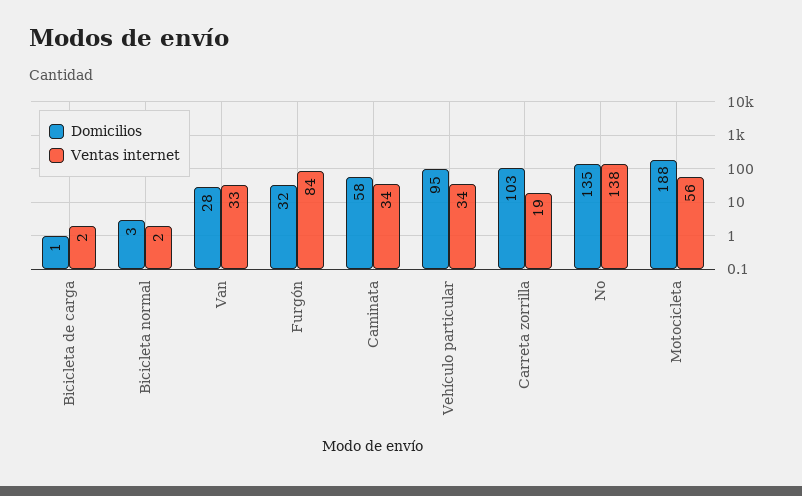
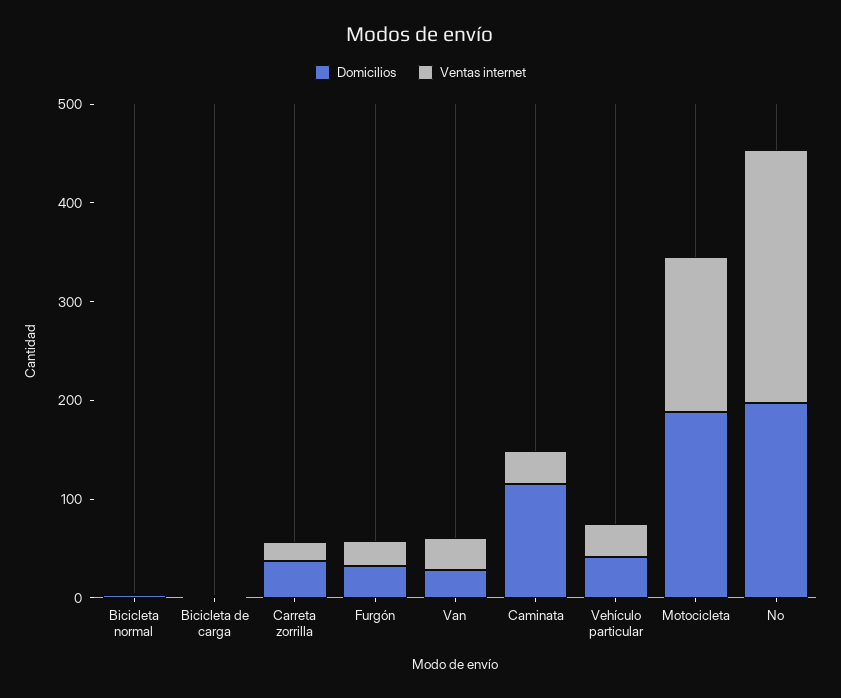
Ventas internet, Furgón: 84 -> 20
Domicilios, Caminata: 58 -> 120
Domicilios, Vehículo particular: 95 -> 40
Domicilios, Carreta zorrilla: 103 -> 40
Domicilios, No: 135 -> 200
Ventas internet, No: 138 -> 260
Ventas internet, Motocicleta: 56 -> 160

